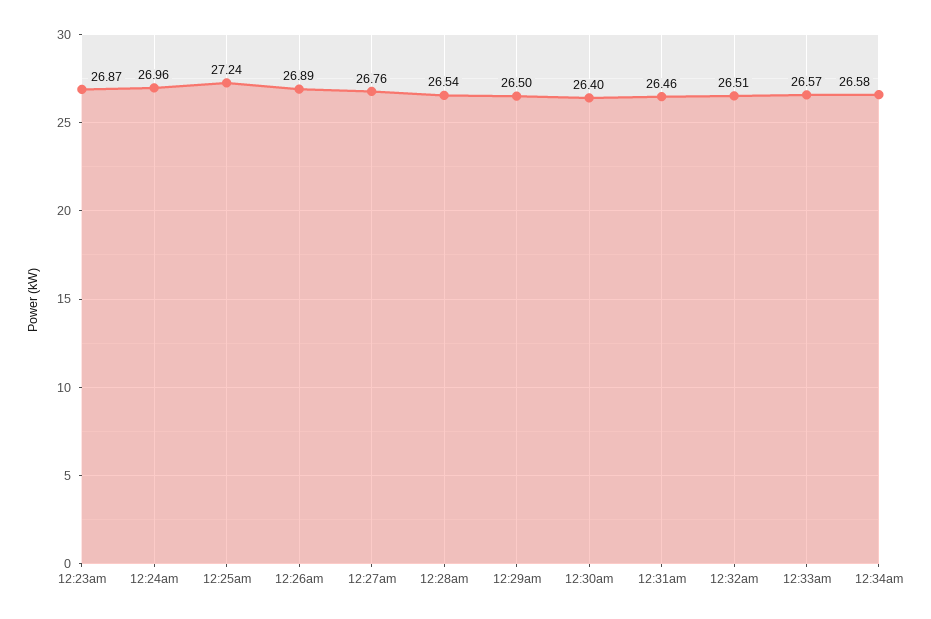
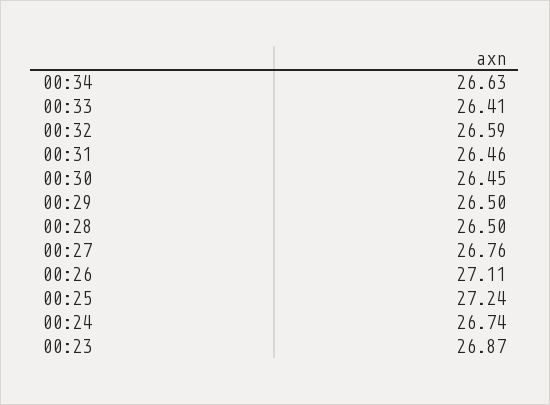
12:24am: 26.96 -> 26.74
12:26am: 26.89 -> 27.11
12:28am: 26.54 -> 26.5
12:30am: 26.4 -> 26.45
12:32am: 26.51 -> 26.59
12:33am: 26.57 -> 26.41
12:34am: 26.58 -> 26.63

